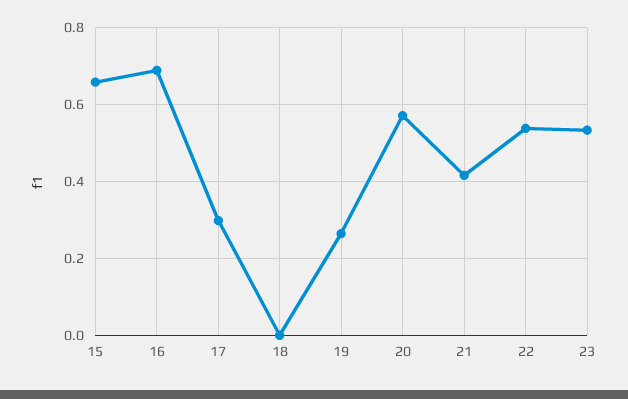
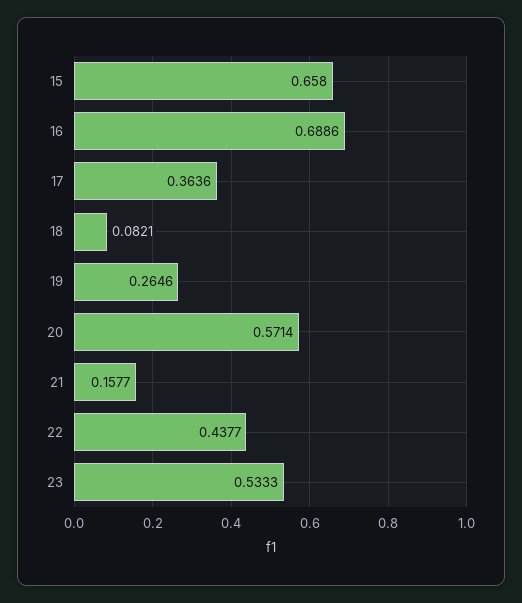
17: 0.3 -> 0.3636
18: 0 -> 0.0821
21: 0.42 -> 0.1577
22: 0.54 -> 0.4377

